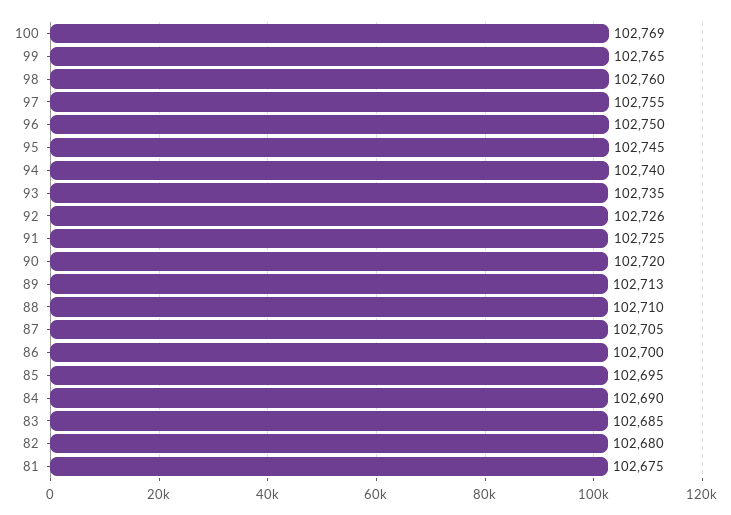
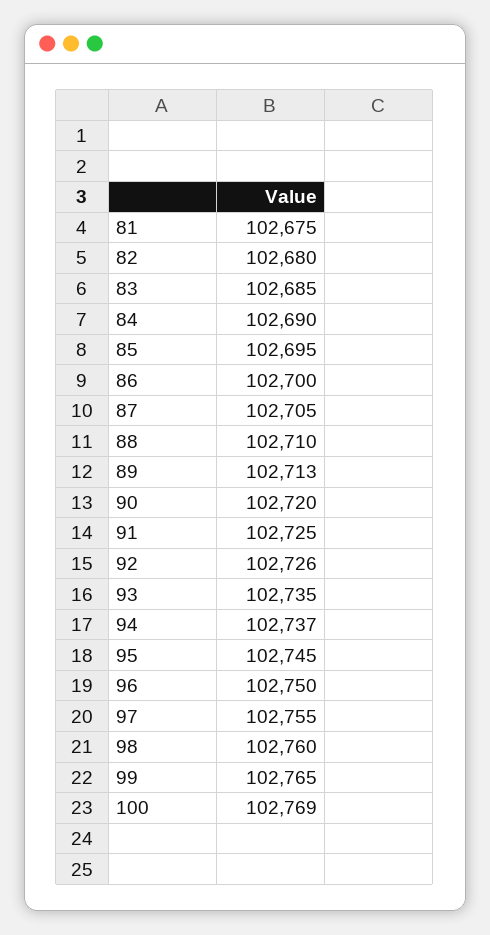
94: 102740 -> 102737

